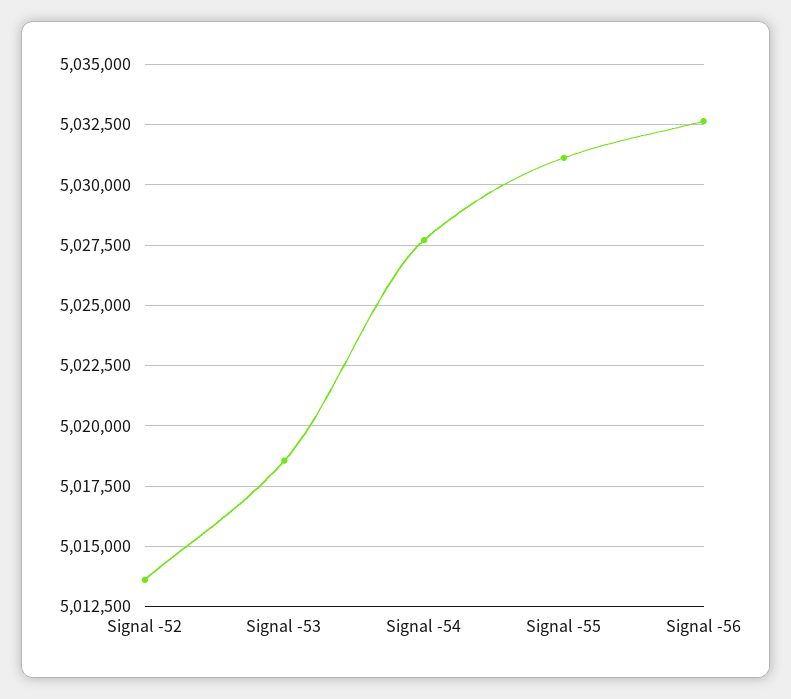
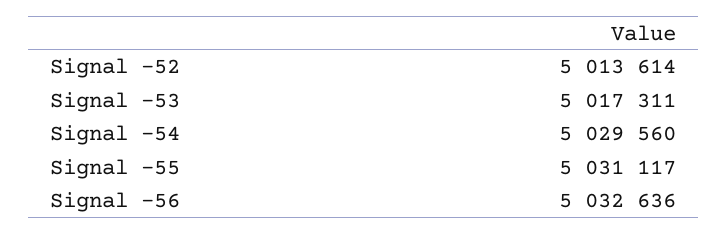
Signal -53: 5018500 -> 5017311
Signal -54: 5027750 -> 5029560

